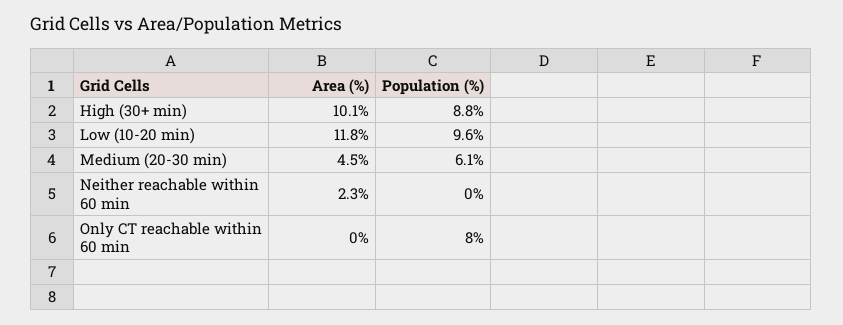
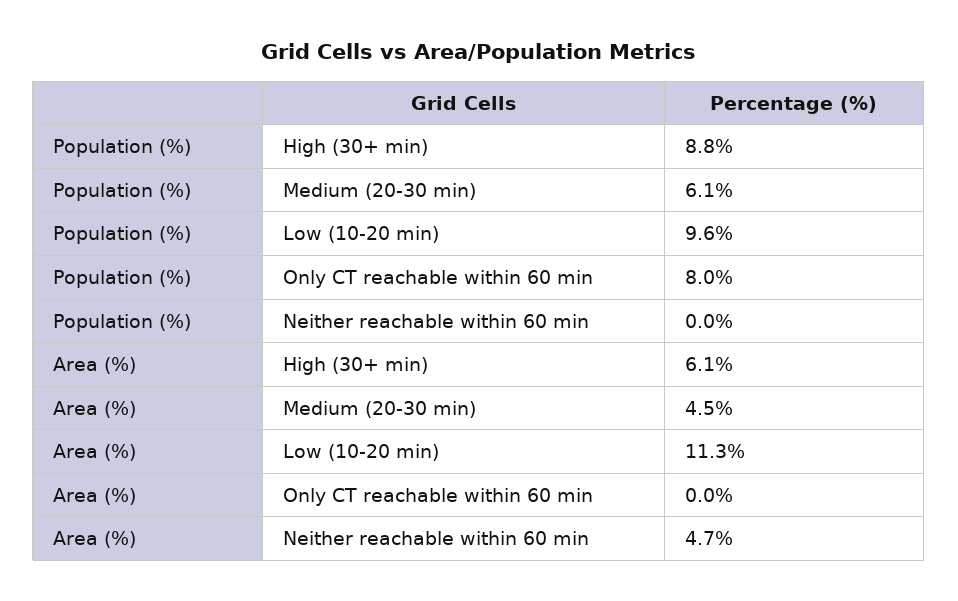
Area (%), High (30+ min): 10.1 -> 6.1
Area (%), Low (10-20 min): 11.8 -> 11.3
Area (%), Neither reachable within 60 min: 2.3 -> 4.7

